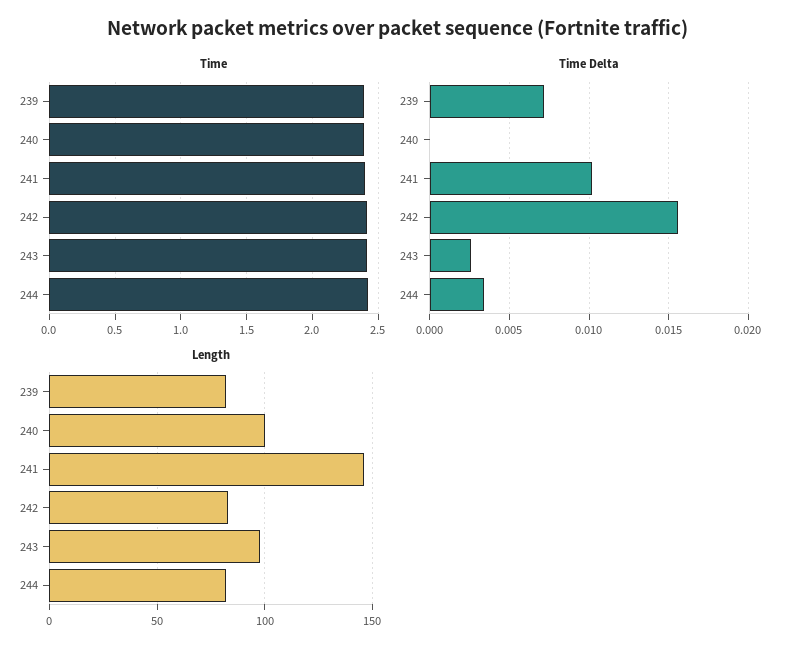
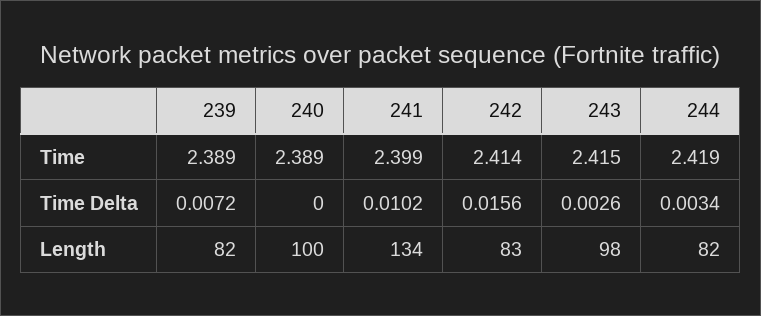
Length, 241: 145 -> 134

